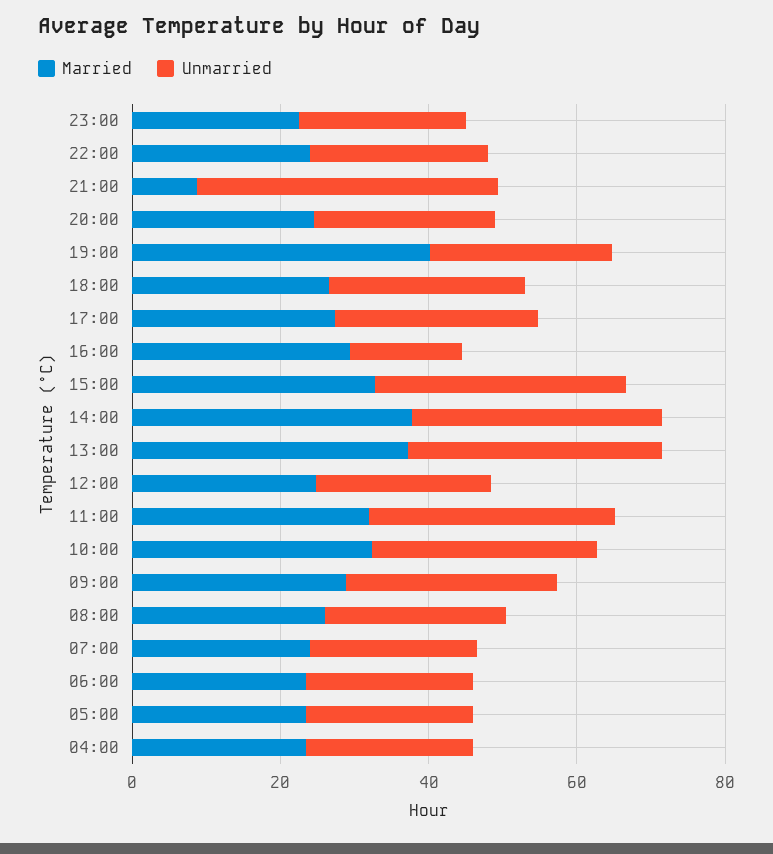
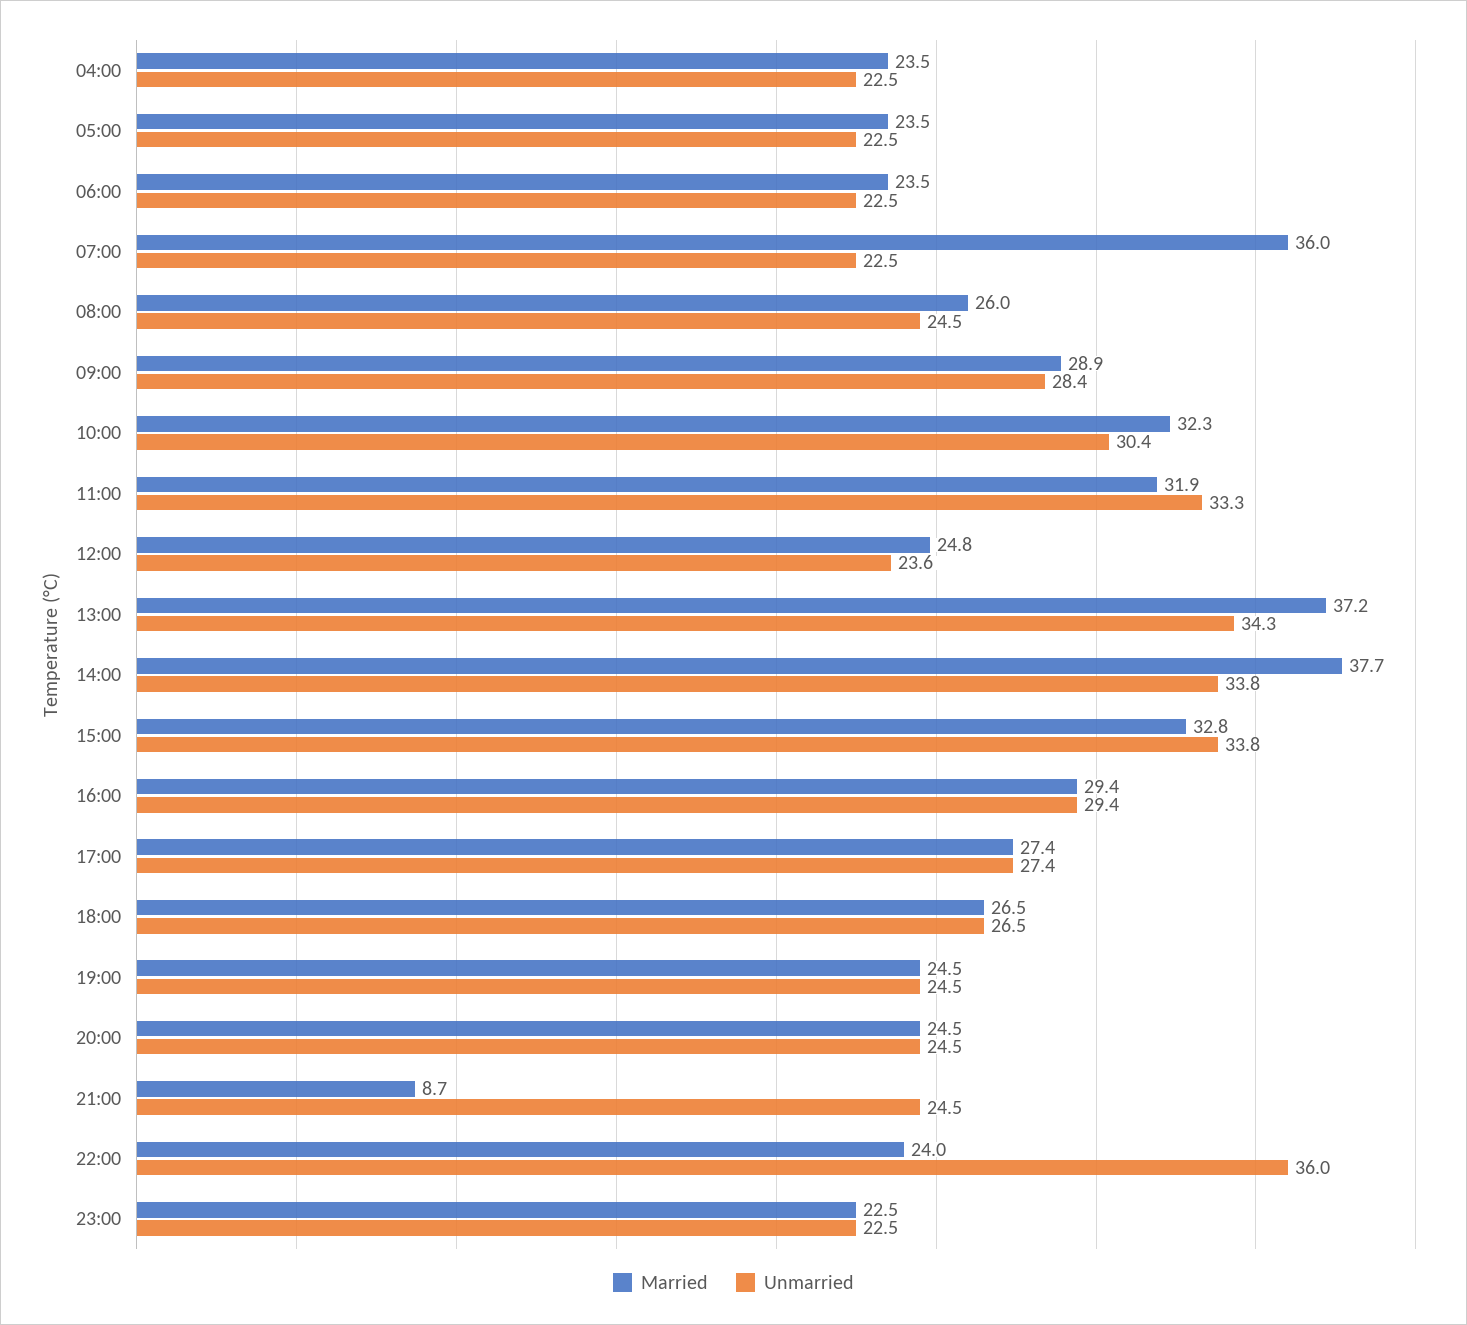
Unmarried, 22:00: 25 -> 36
Unmarried, 21:00: 40 -> 24.5
Married, 19:00: 40 -> 24.5
Unmarried, 16:00: 15 -> 29.4
Married, 07:00: 25 -> 36

